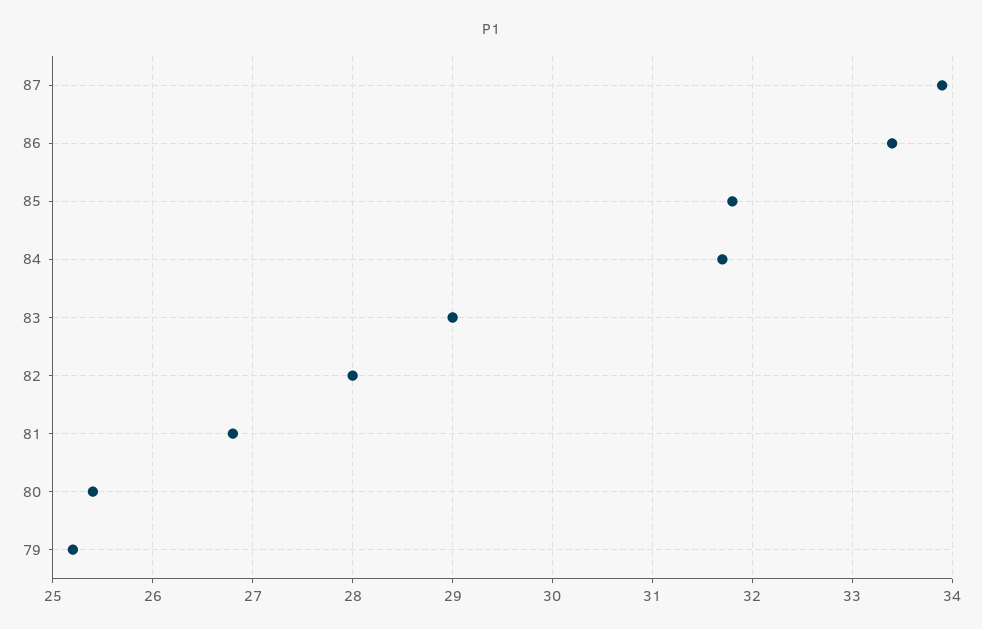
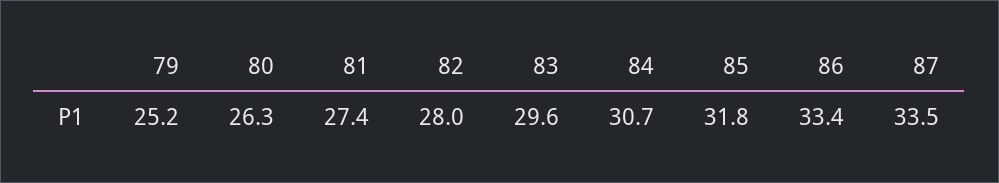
87: 33.9 -> 33.5
84: 31.7 -> 30.7
83: 29 -> 29.6
81: 26.8 -> 27.4
80: 25.4 -> 26.3

